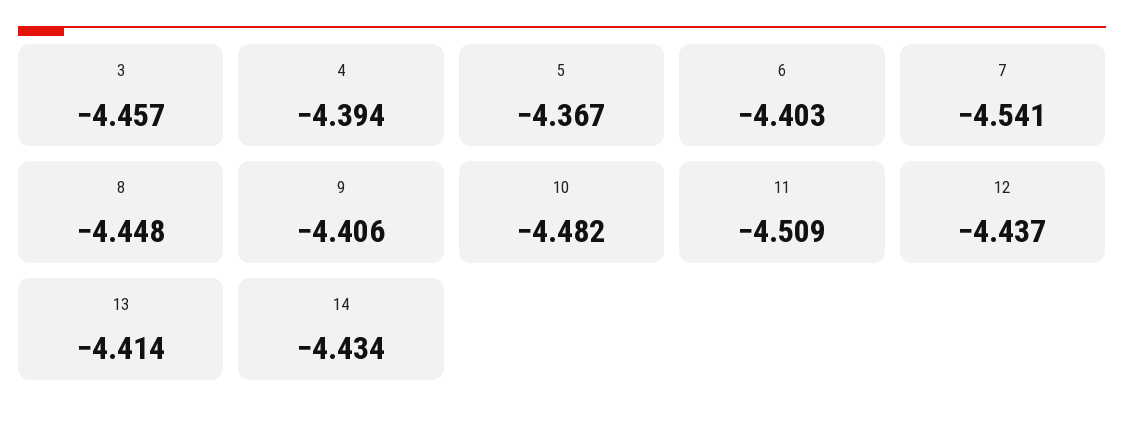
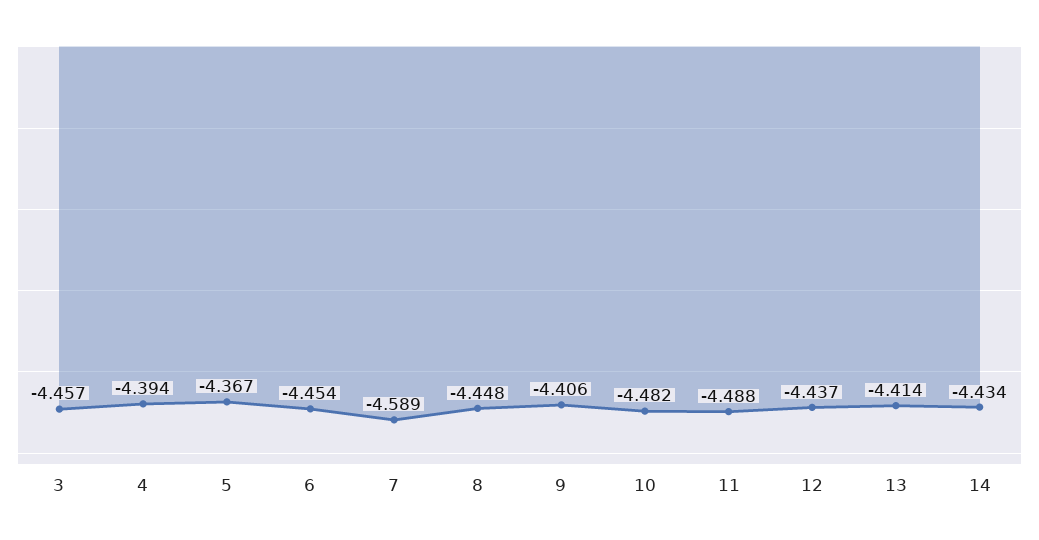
6: -4.403 -> -4.454
7: -4.541 -> -4.589
11: -4.509 -> -4.488

